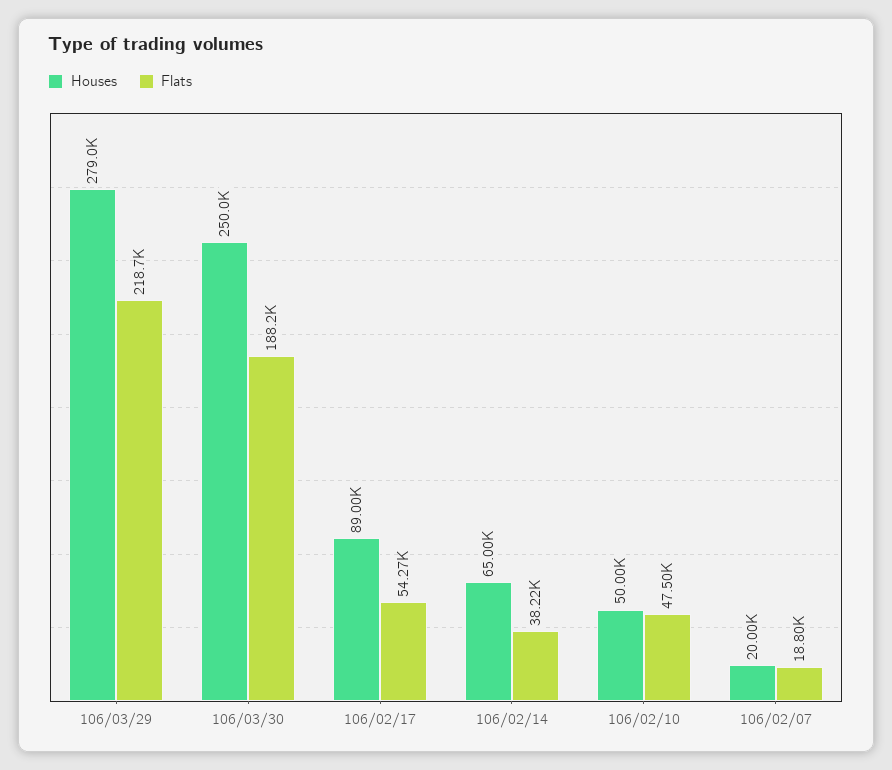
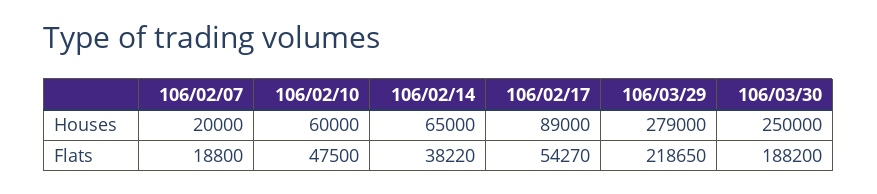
Houses, 106/02/10: 50000 -> 60000

